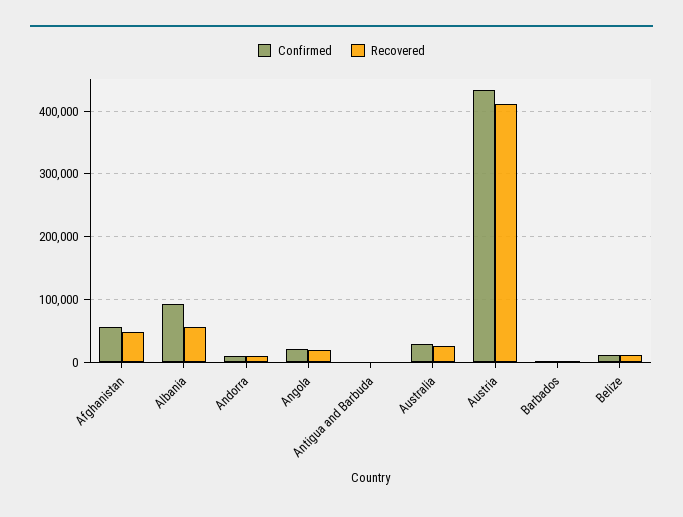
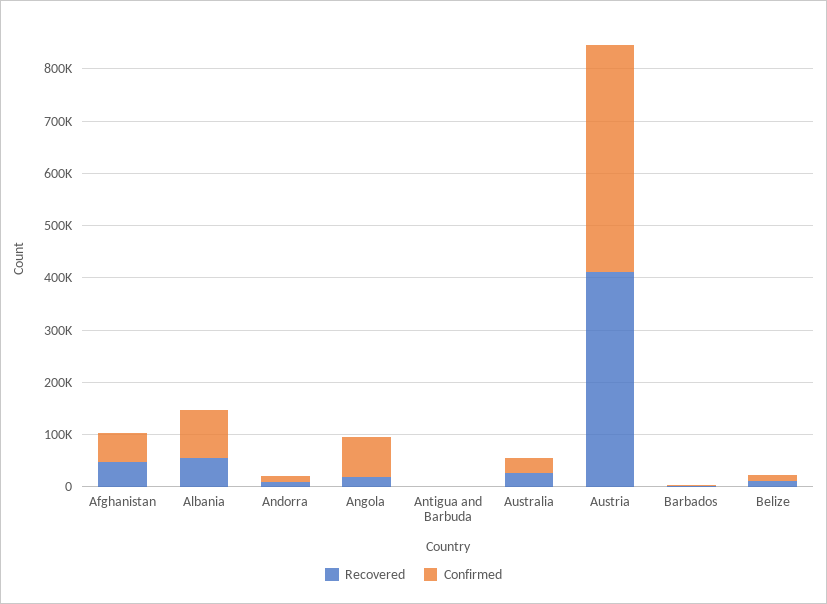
Confirmed, Angola: 20000 -> 80000

